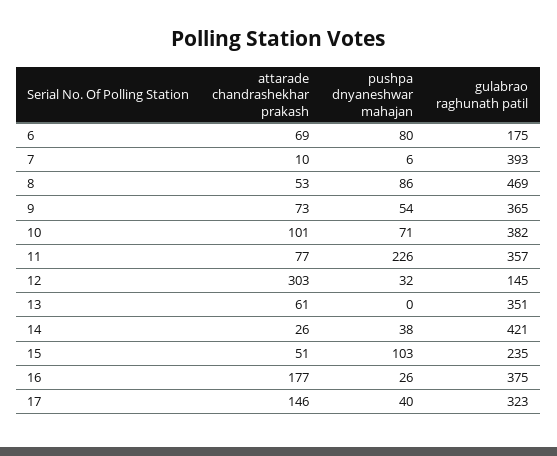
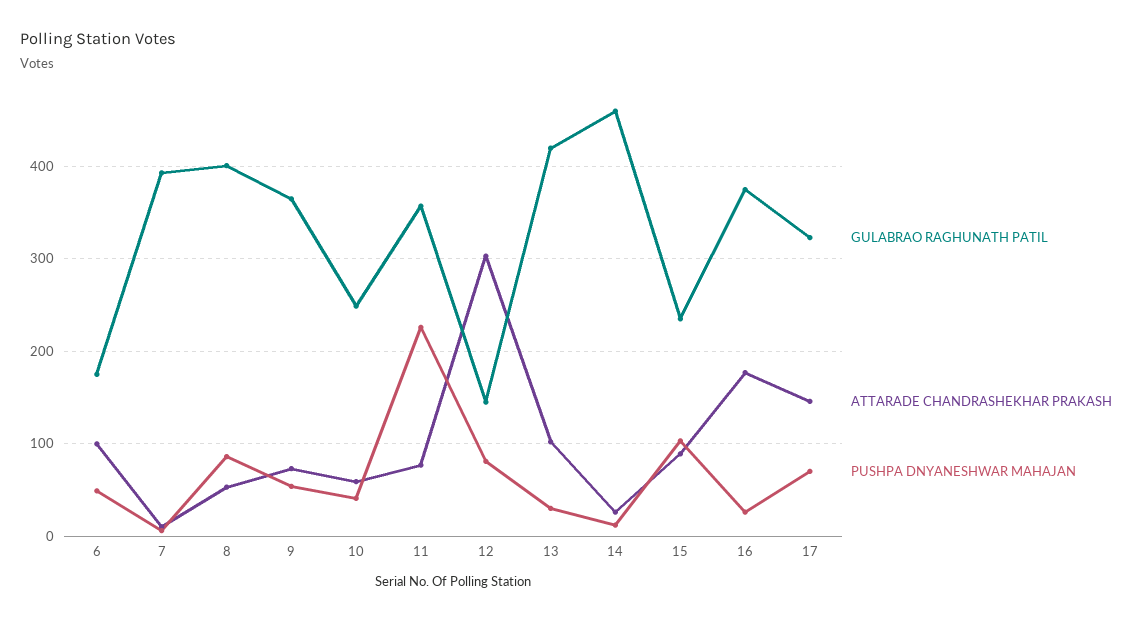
attarade chandrashekhar prakash, 6: 69 -> 100
pushpa dnyaneshwar mahajan, 6: 80 -> 50
gulabrao raghunath patil, 8: 469 -> 400
attarade chandrashekhar prakash, 10: 101 -> 60
pushpa dnyaneshwar mahajan, 10: 71 -> 40
gulabrao raghunath patil, 10: 382 -> 250
pushpa dnyaneshwar mahajan, 12: 32 -> 80
attarade chandrashekhar prakash, 13: 61 -> 100
pushpa dnyaneshwar mahajan, 13: 0 -> 30
gulabrao raghunath patil, 13: 351 -> 420
pushpa dnyaneshwar mahajan, 14: 38 -> 10
gulabrao raghunath patil, 14: 421 -> 460
attarade chandrashekhar prakash, 15: 51 -> 90
pushpa dnyaneshwar mahajan, 17: 40 -> 70

